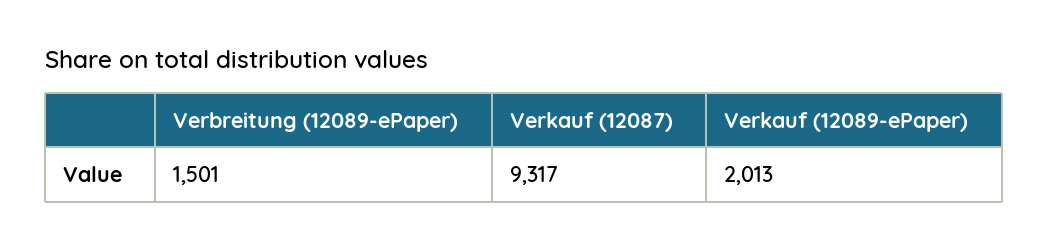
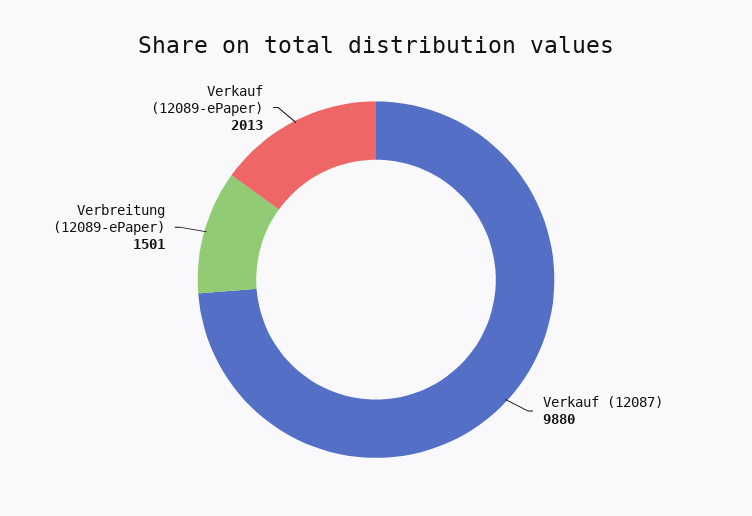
Verkauf (12087): 9317 -> 9880

